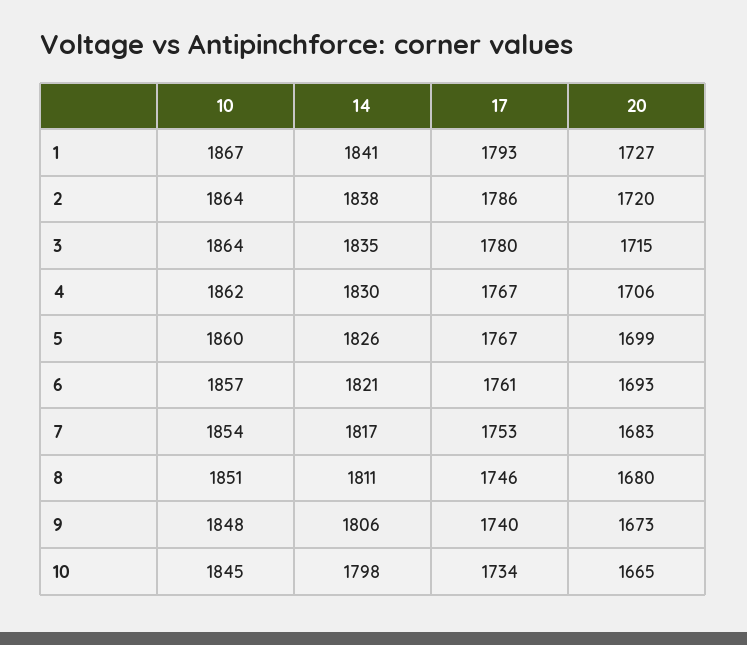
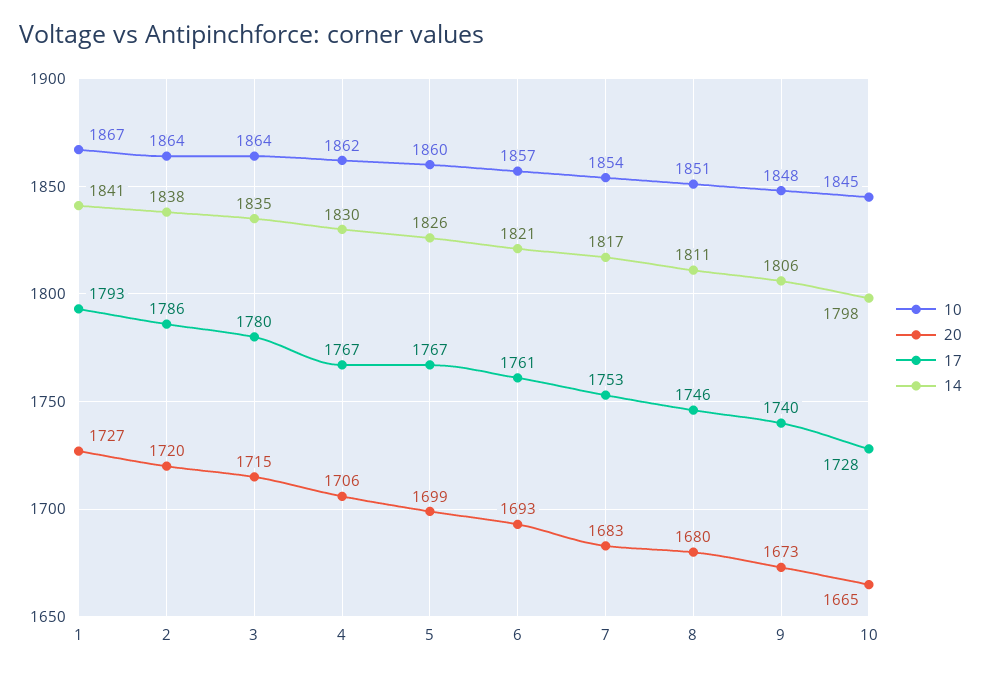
17, 10: 1734 -> 1728

